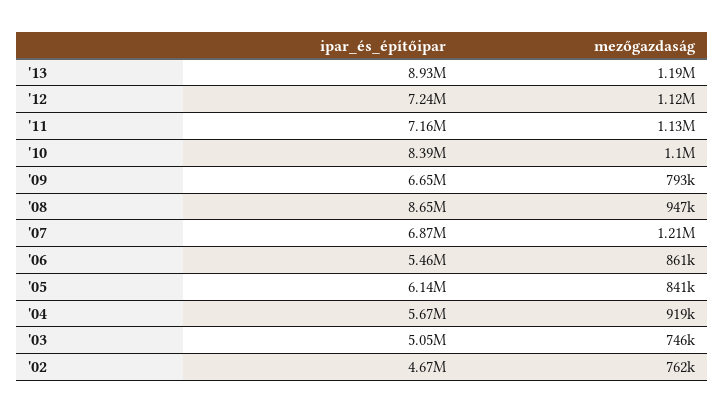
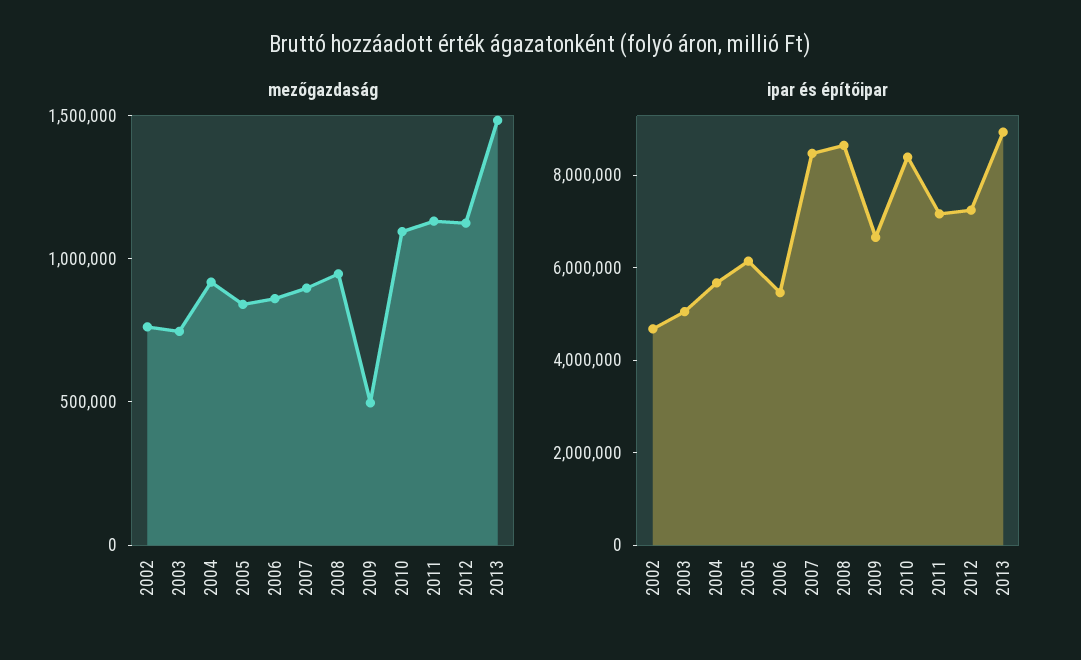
mezőgazdaság, '13: 1190000 -> 1500000
mezőgazdaság, '09: 793000 -> 500000
ipar_és_építőipar, '07: 6870000 -> 8500000
mezőgazdaság, '07: 1210000 -> 900000

